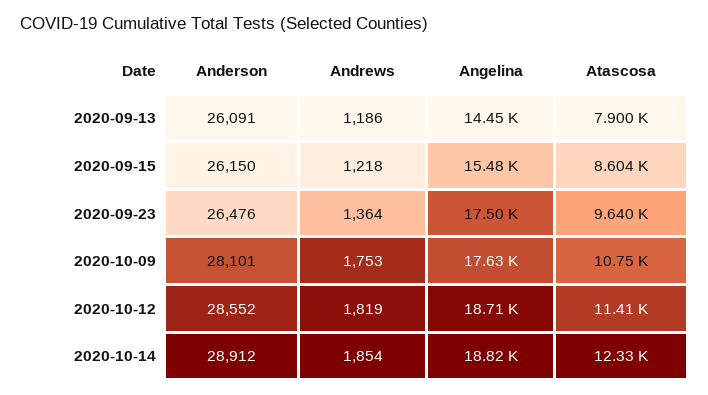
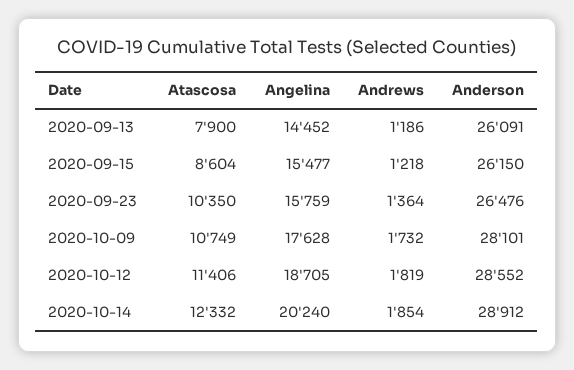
Angelina, 2020-09-23: 17500 -> 15759
Atascosa, 2020-09-23: 9640 -> 10350
Andrews, 2020-10-09: 1753 -> 1732
Angelina, 2020-10-14: 18820 -> 20240

